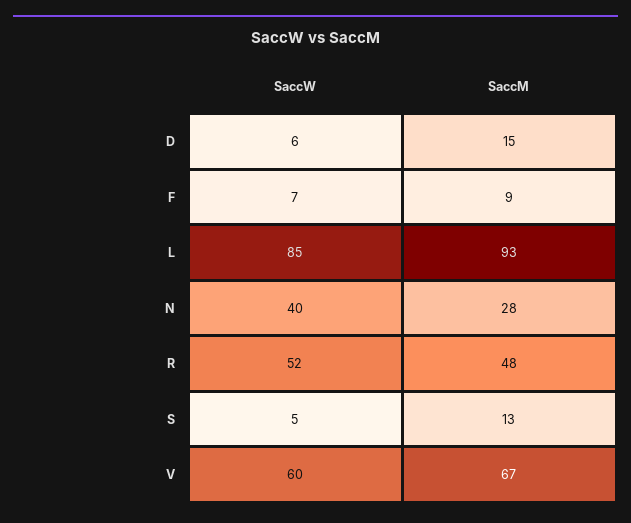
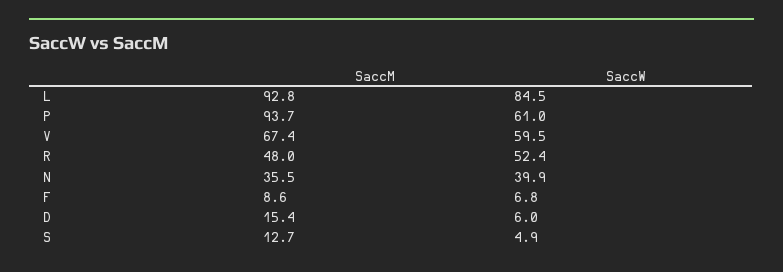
SaccM, N: 28 -> 35.5
SaccM, P: none -> 93.7
SaccW, P: none -> 61

